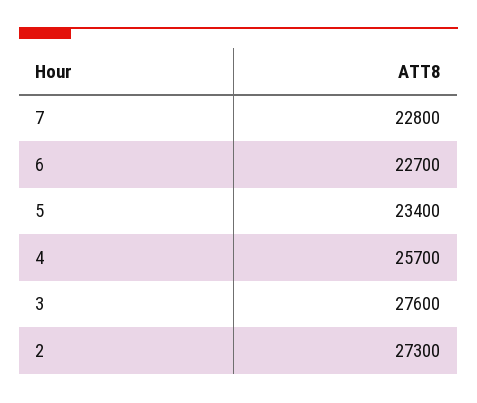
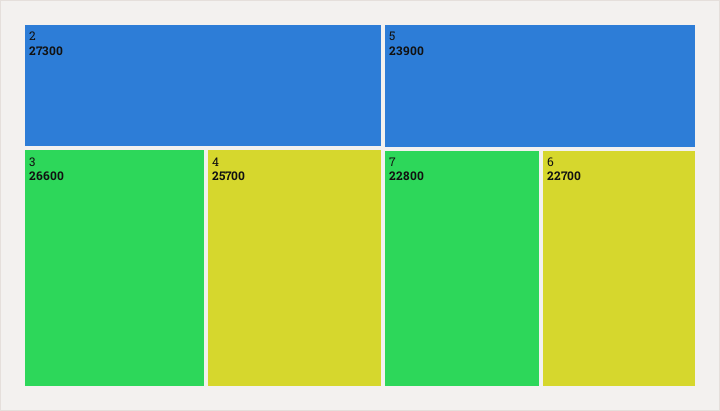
5: 23400 -> 23900
3: 27600 -> 26600

